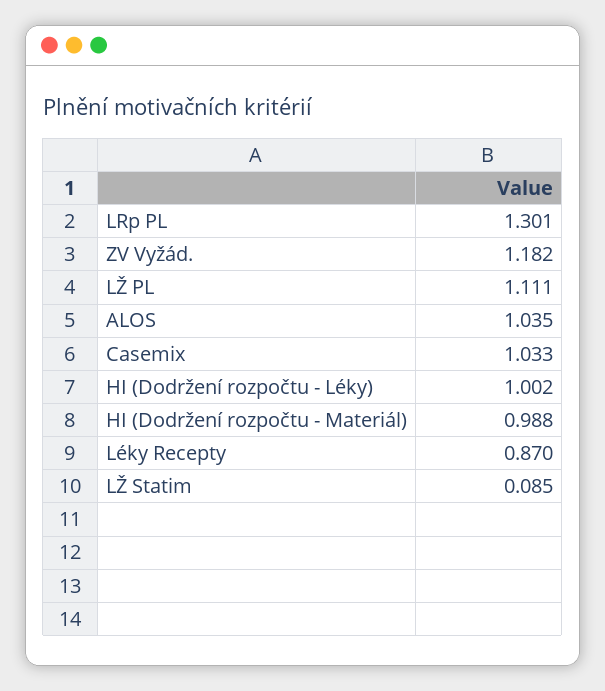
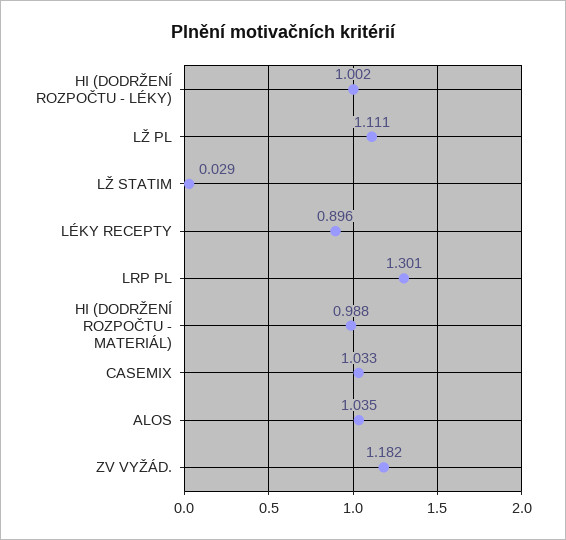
Léky Recepty: 0.87 -> 0.896
LŽ Statim: 0.085 -> 0.029

